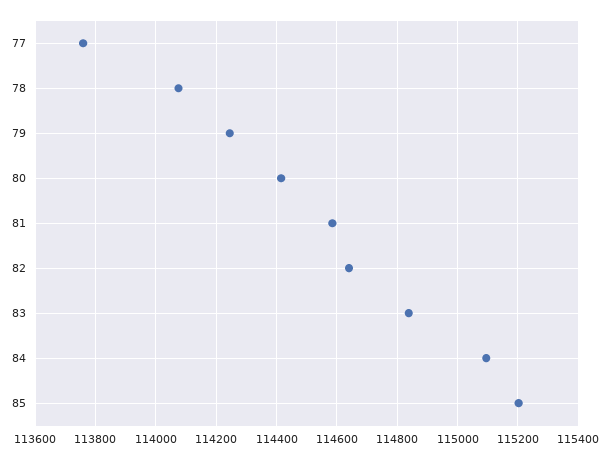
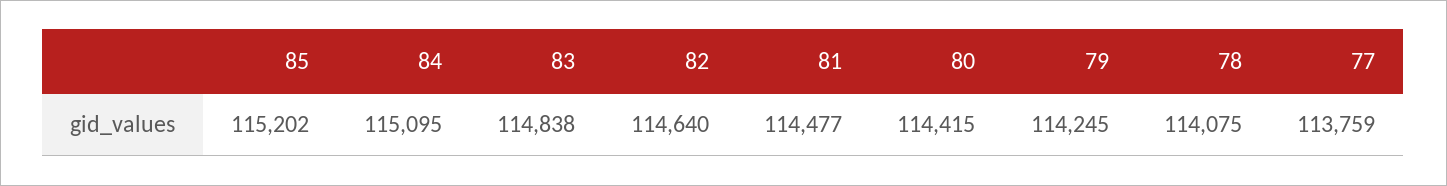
81: 114580 -> 114477

